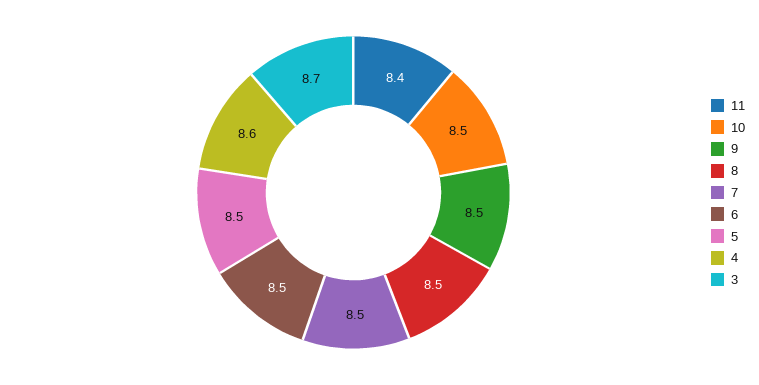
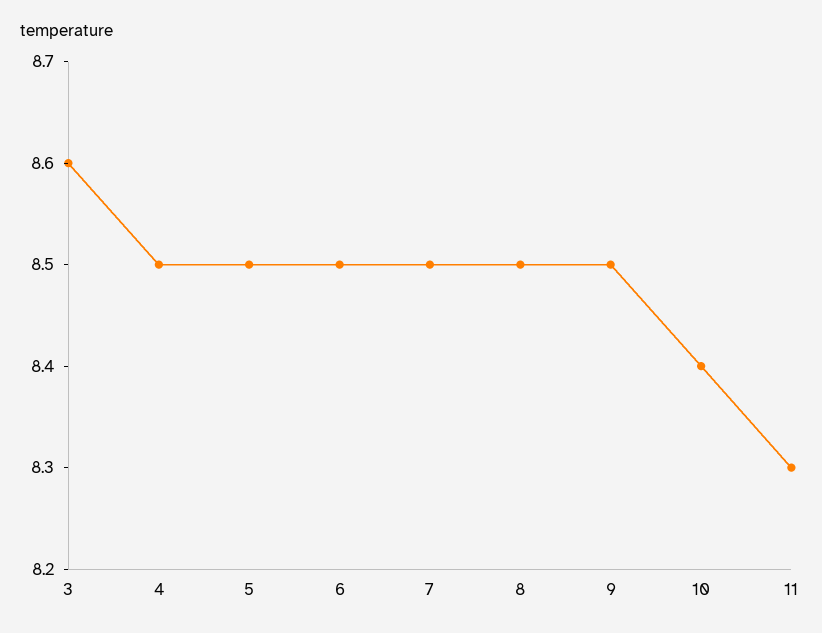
11: 8.4 -> 8.3
10: 8.5 -> 8.4
4: 8.6 -> 8.5
3: 8.7 -> 8.6

